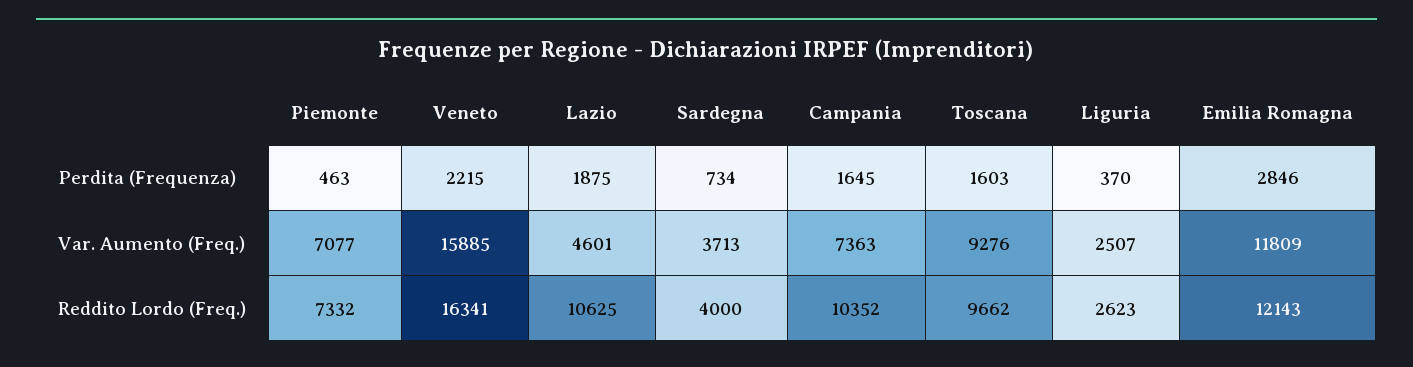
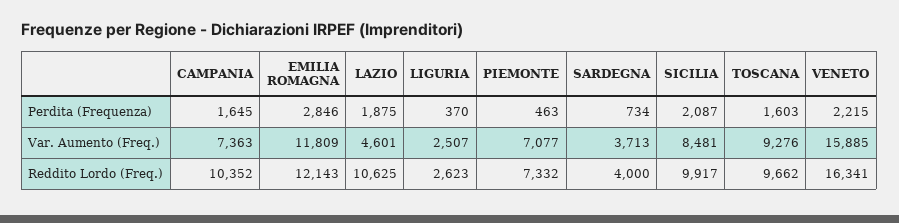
SICILIA, Perdita (Frequenza): none -> 2087
SICILIA, Var. Aumento (Freq.): none -> 8481
SICILIA, Reddito Lordo (Freq.): none -> 9917

